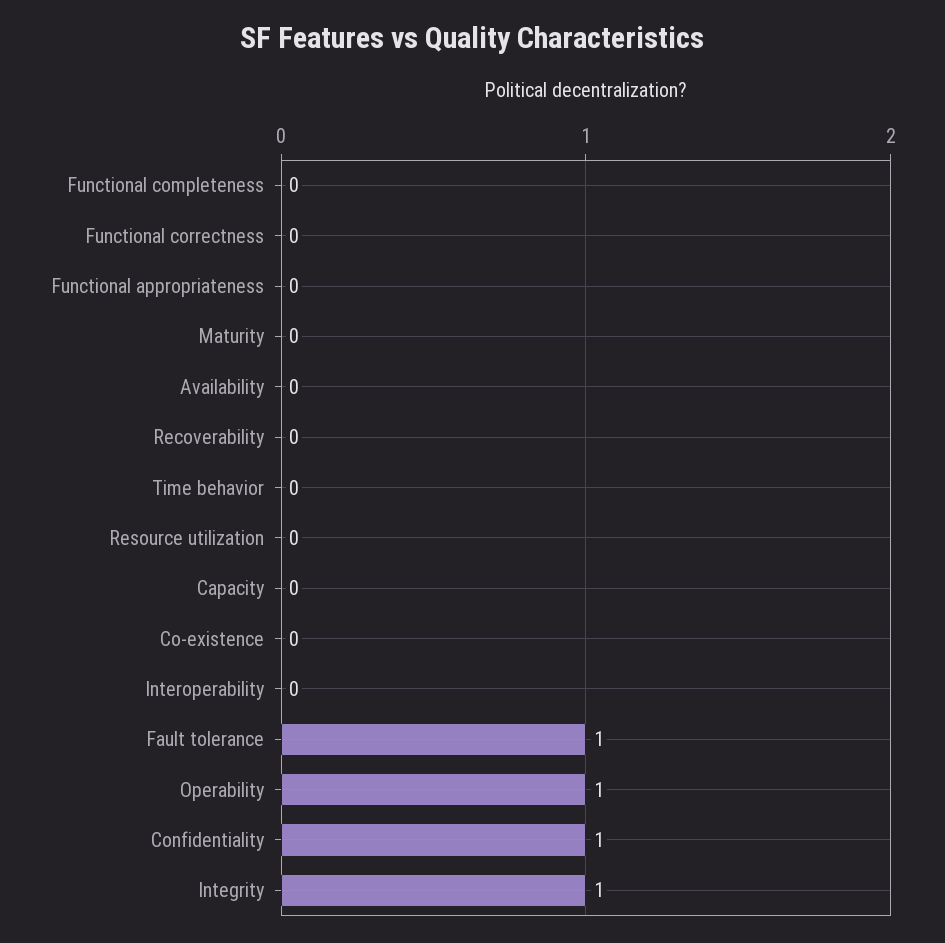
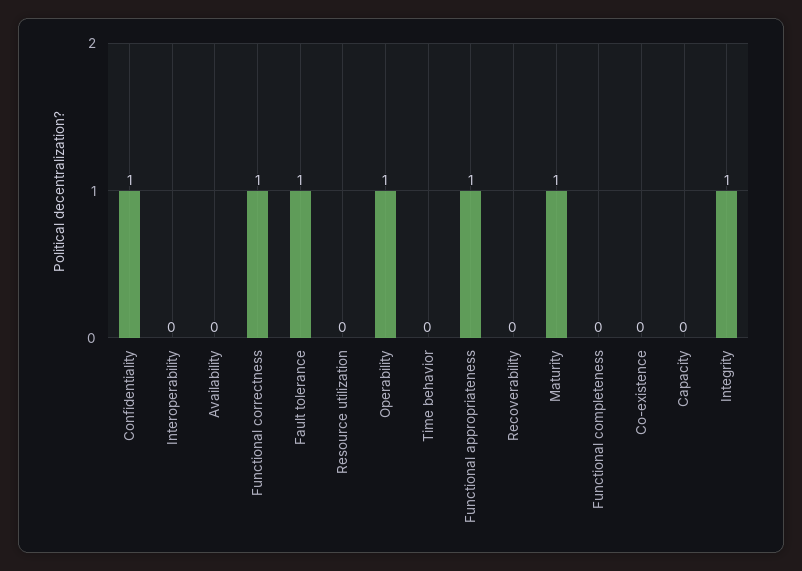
Functional correctness: 0 -> 1
Functional appropriateness: 0 -> 1
Maturity: 0 -> 1

